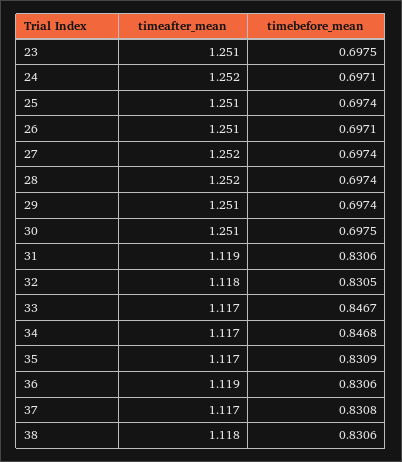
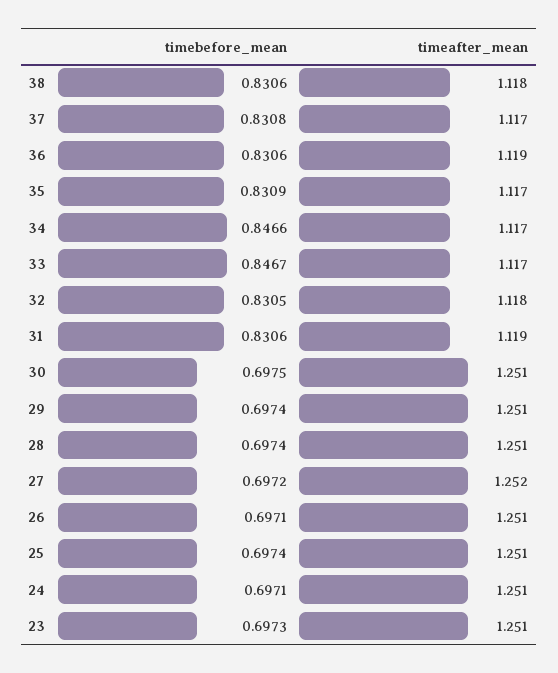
timebefore_mean, 23: 0.6975 -> 0.6973
timeafter_mean, 24: 1.252 -> 1.251
timebefore_mean, 27: 0.6974 -> 0.6972
timeafter_mean, 28: 1.252 -> 1.251
timebefore_mean, 34: 0.8468 -> 0.8466

